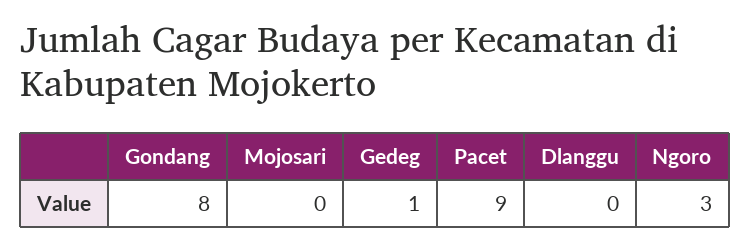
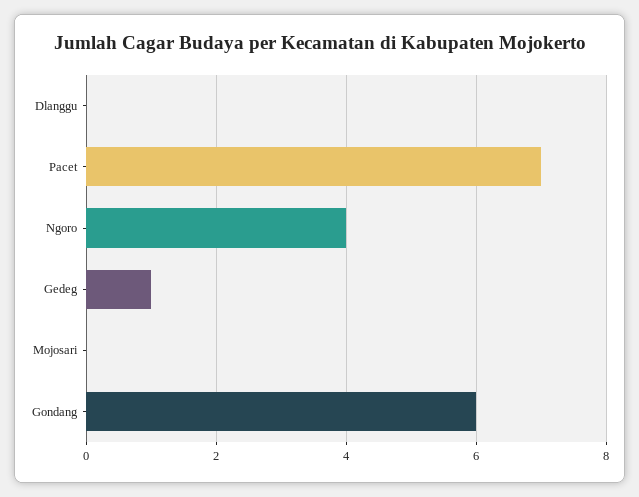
Gondang: 8 -> 6
Pacet: 9 -> 7
Ngoro: 3 -> 4

